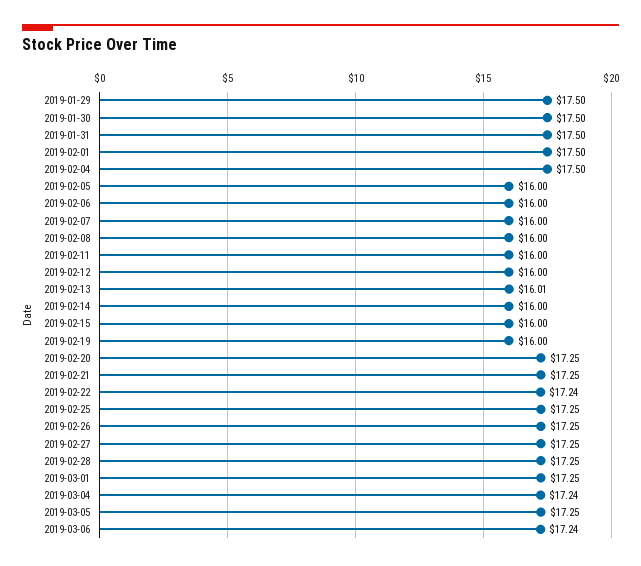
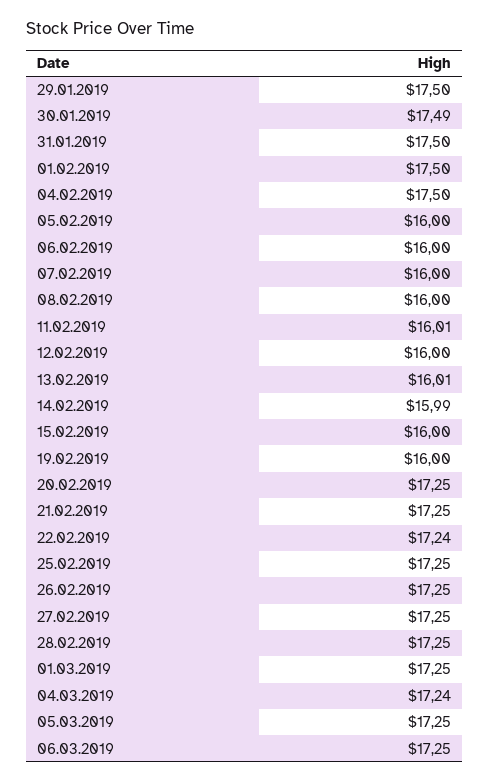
2019-01-30: 17.5 -> 17.49
2019-02-11: 16 -> 16.01
2019-02-14: 16 -> 15.99
2019-03-06: 17.24 -> 17.25

